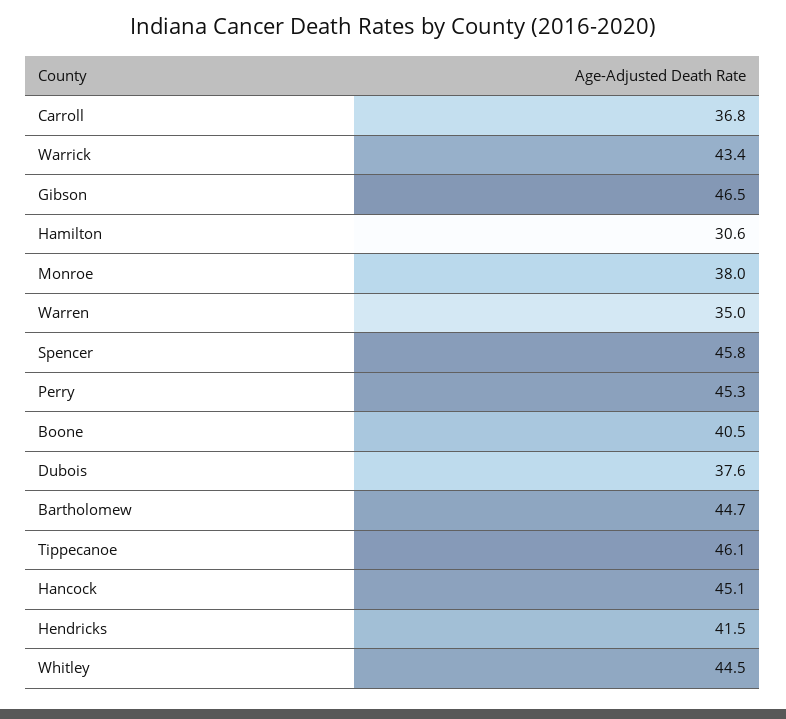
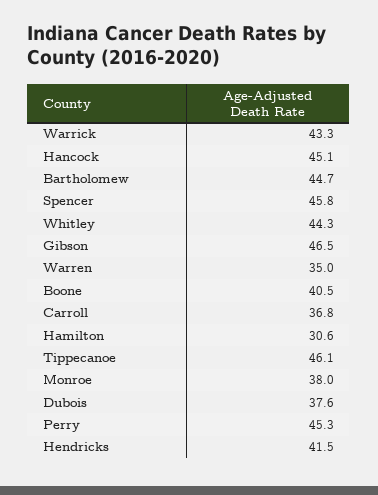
Warrick: 43.4 -> 43.3
Whitley: 44.5 -> 44.3

